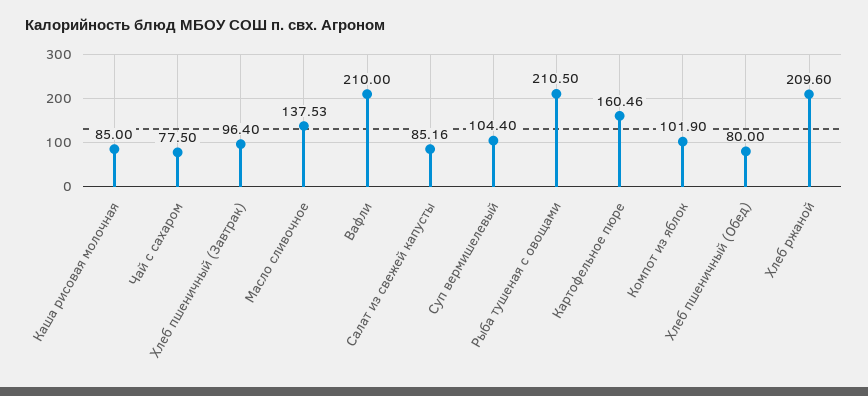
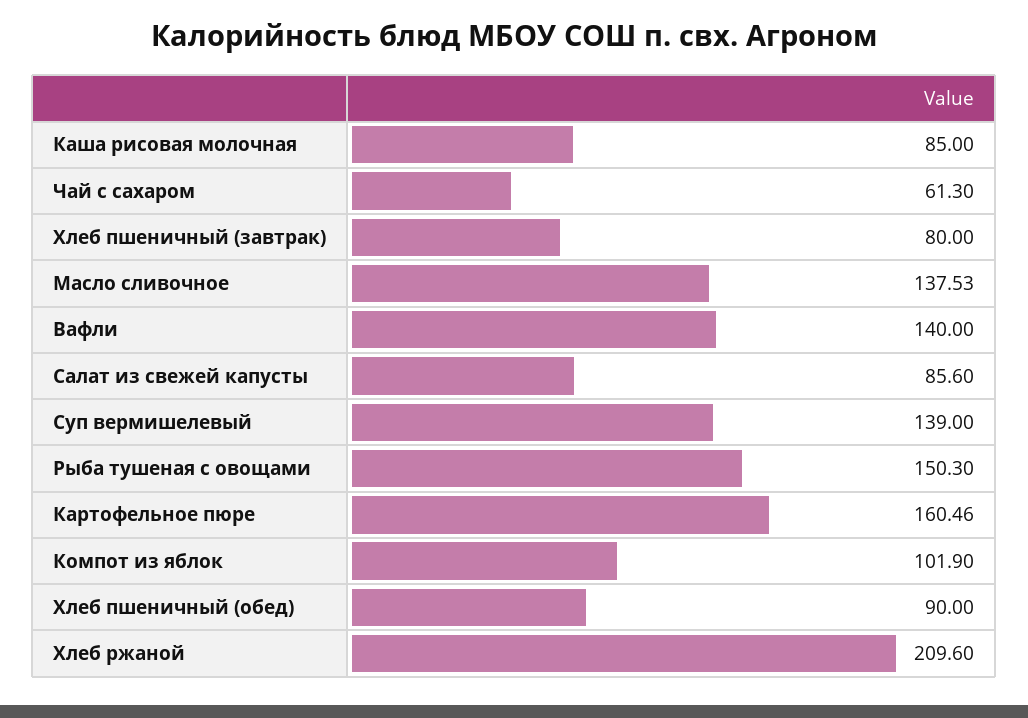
Чай с сахаром: 77.5 -> 61.3
Хлеб пшеничный (Завтрак): 96.4 -> 80
Вафли: 210 -> 140
Салат из свежей капусты: 85.16 -> 85.6
Суп вермишелевый: 104.4 -> 139
Рыба тушеная с овощами: 210.5 -> 150.3
Хлеб пшеничный (Обед): 80 -> 90

